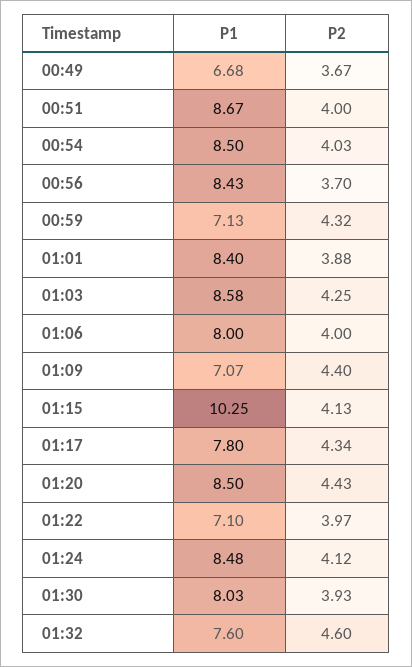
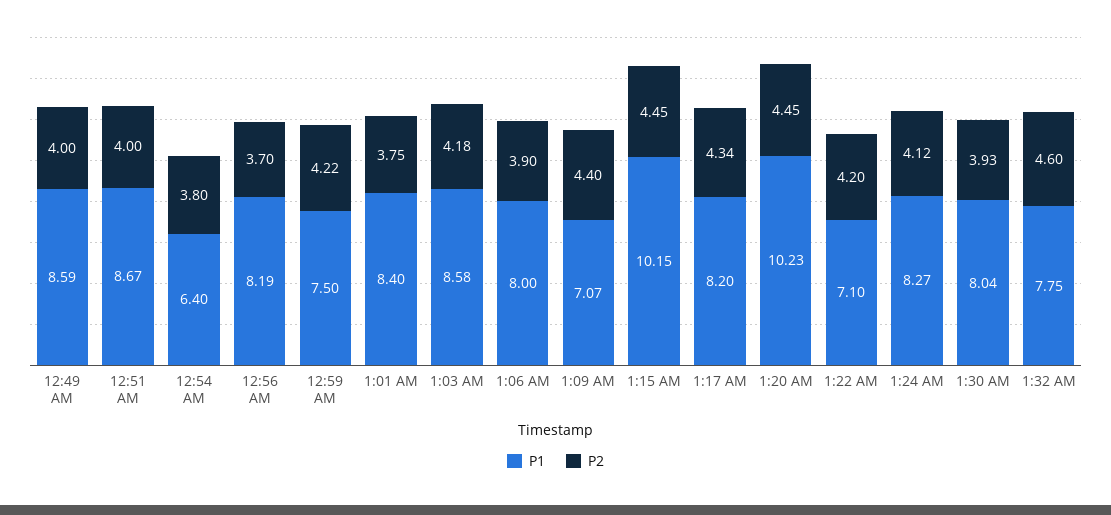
P1, 00:49: 6.68 -> 8.59
P2, 00:49: 3.67 -> 4
P1, 00:54: 8.5 -> 6.4
P2, 00:54: 4.03 -> 3.8
P1, 00:56: 8.43 -> 8.19
P1, 00:59: 7.13 -> 7.5
P2, 00:59: 4.32 -> 4.22
P2, 01:01: 3.88 -> 3.75
P2, 01:03: 4.25 -> 4.18
P2, 01:06: 4 -> 3.9
P1, 01:15: 10.25 -> 10.15
P2, 01:15: 4.13 -> 4.45
P1, 01:17: 7.8 -> 8.2
P1, 01:20: 8.5 -> 10.23
P2, 01:20: 4.43 -> 4.45
P2, 01:22: 3.97 -> 4.2
P1, 01:24: 8.48 -> 8.27
P1, 01:30: 8.03 -> 8.04
P1, 01:32: 7.6 -> 7.75

